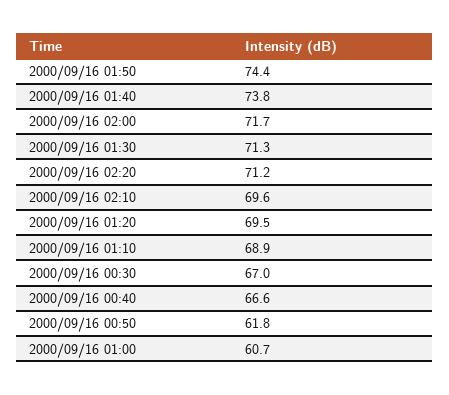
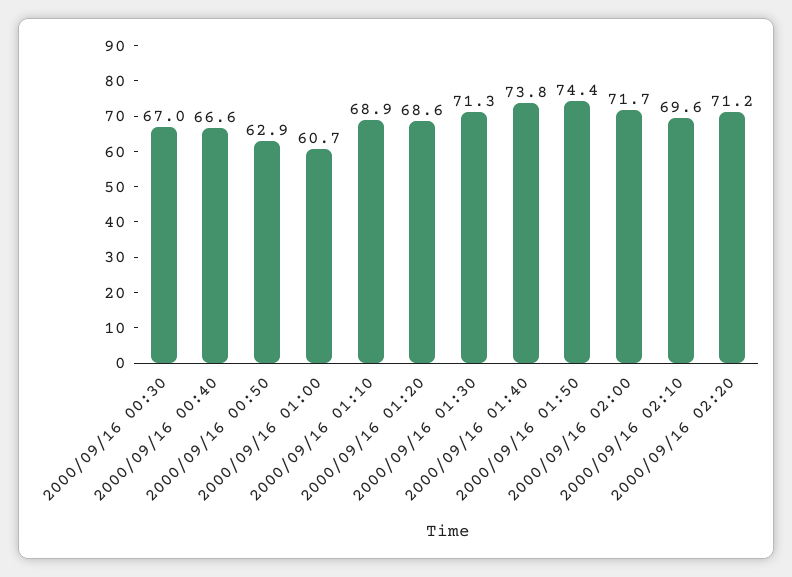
2000/09/16 01:20: 69.5 -> 68.6
2000/09/16 00:50: 61.8 -> 62.9

